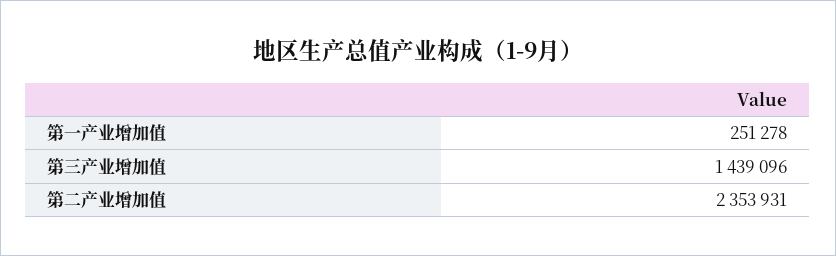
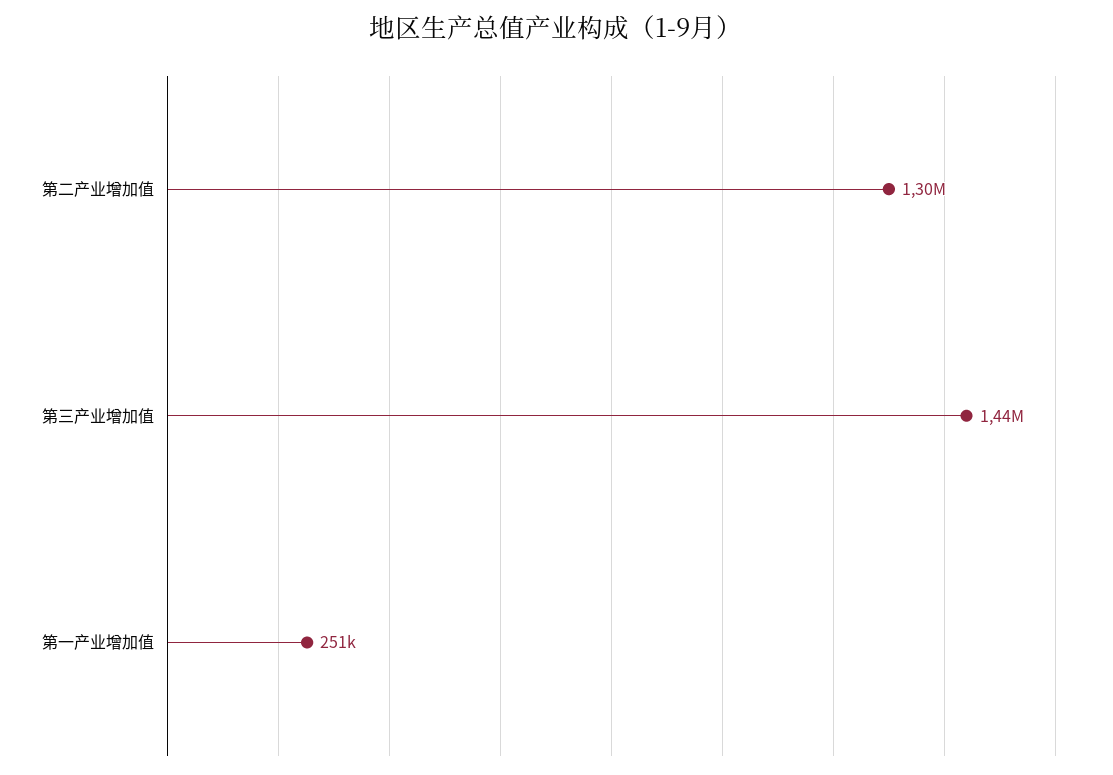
第二产业增加值: 2353931 -> 1300000

